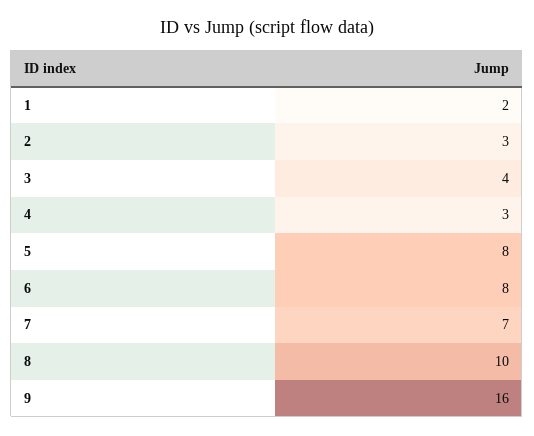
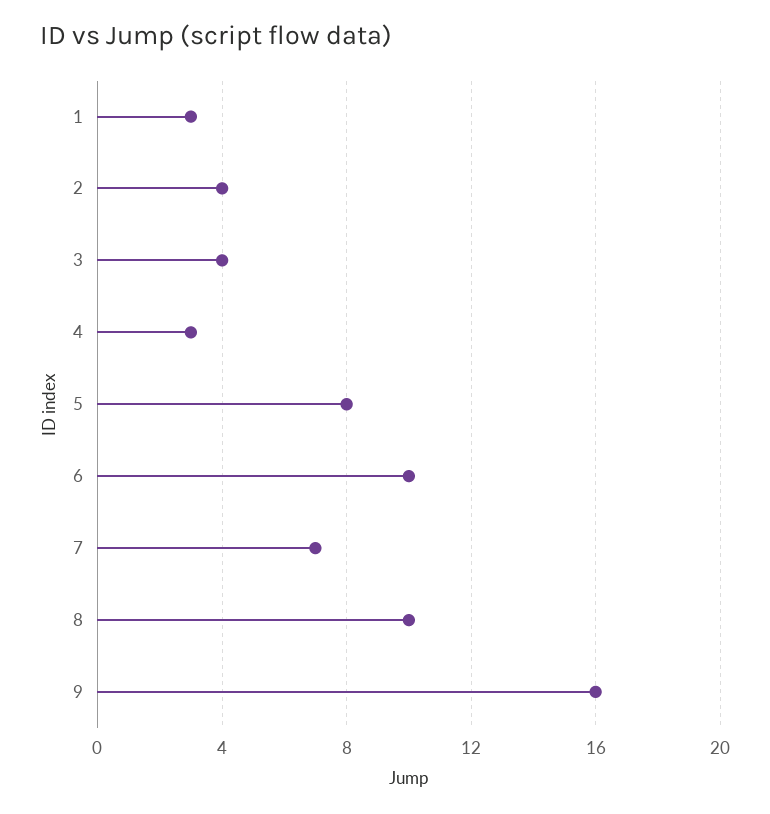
1: 2 -> 3
2: 3 -> 4
6: 8 -> 10

